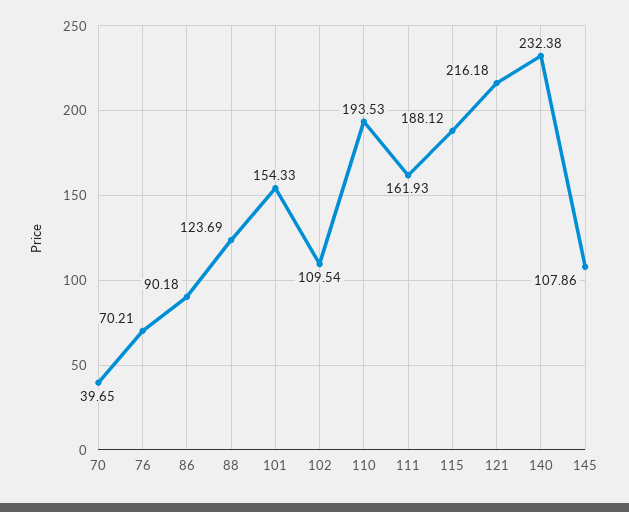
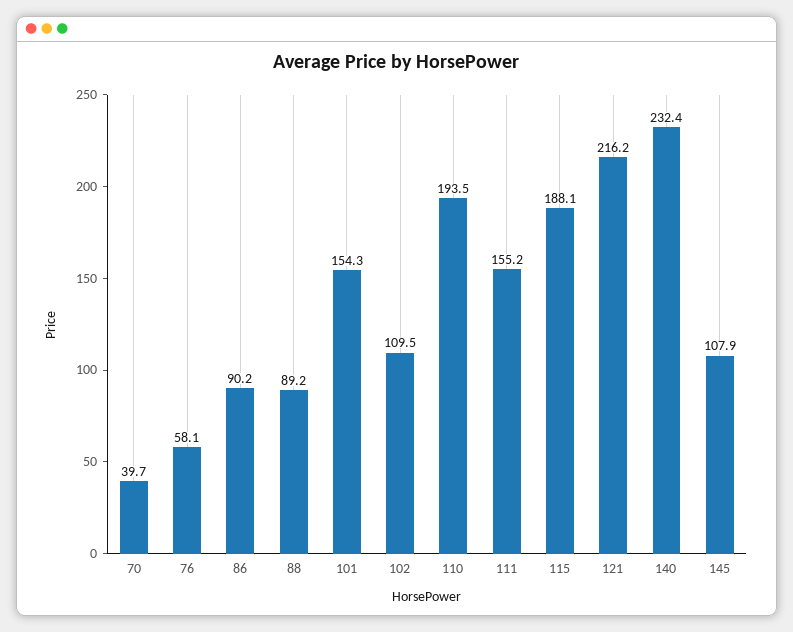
76: 70.21 -> 58.1
88: 123.69 -> 89.2
111: 161.93 -> 155.2

